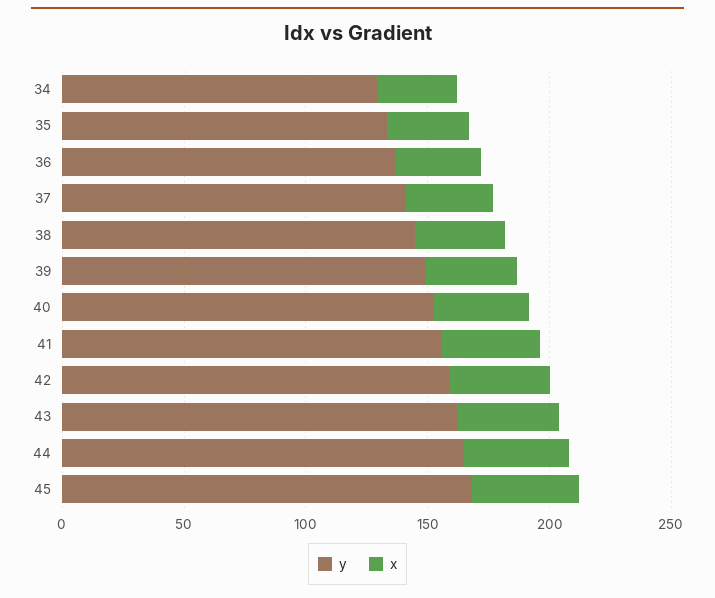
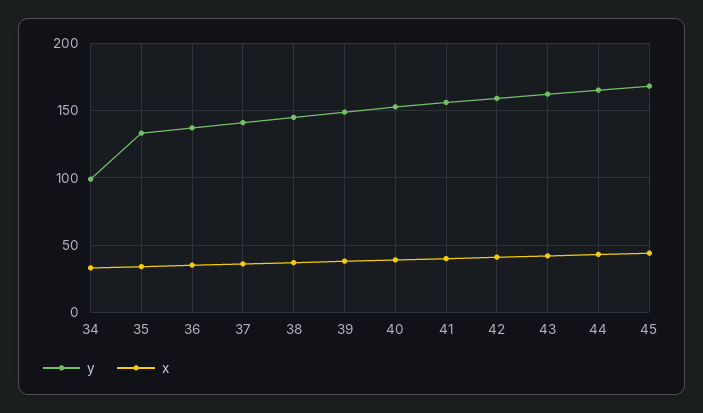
y, 34: 130 -> 100

